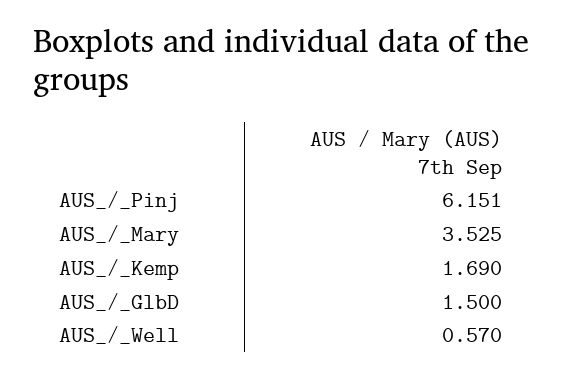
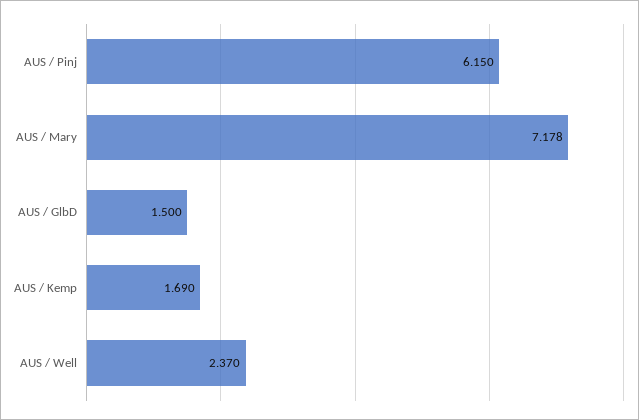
AUS_/_Pinj: 6.151 -> 6.15
AUS_/_Mary: 3.525 -> 7.178
AUS_/_Well: 0.57 -> 2.37

